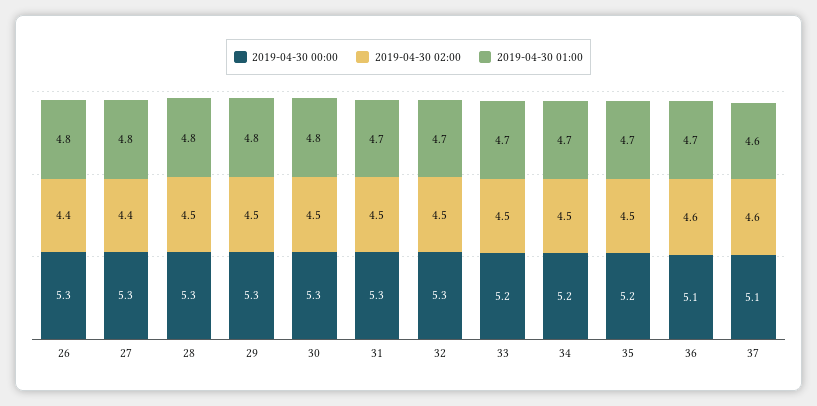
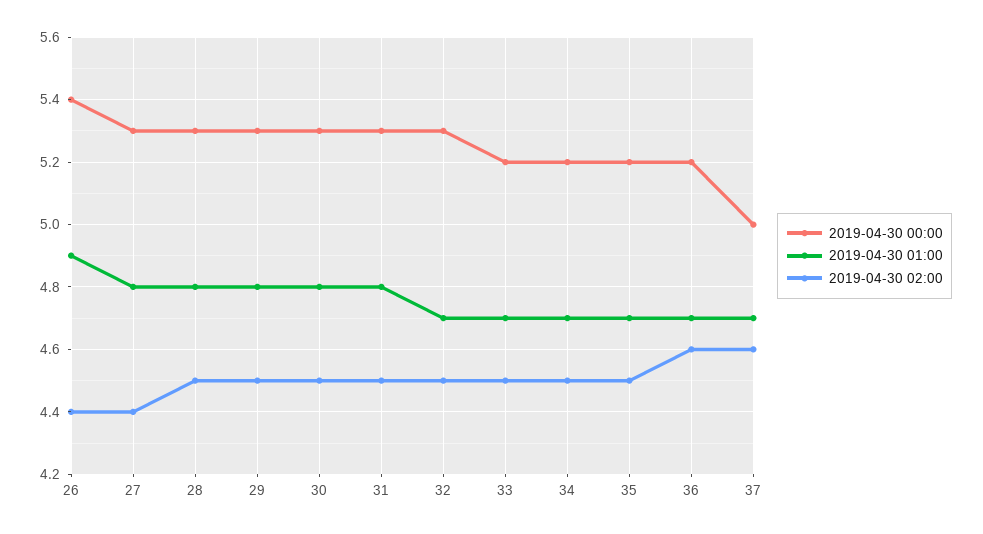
2019-04-30 00:00, 26: 5.3 -> 5.4
2019-04-30 01:00, 26: 4.8 -> 4.9
2019-04-30 01:00, 31: 4.7 -> 4.8
2019-04-30 00:00, 36: 5.1 -> 5.2
2019-04-30 00:00, 37: 5.1 -> 5
2019-04-30 01:00, 37: 4.6 -> 4.7

